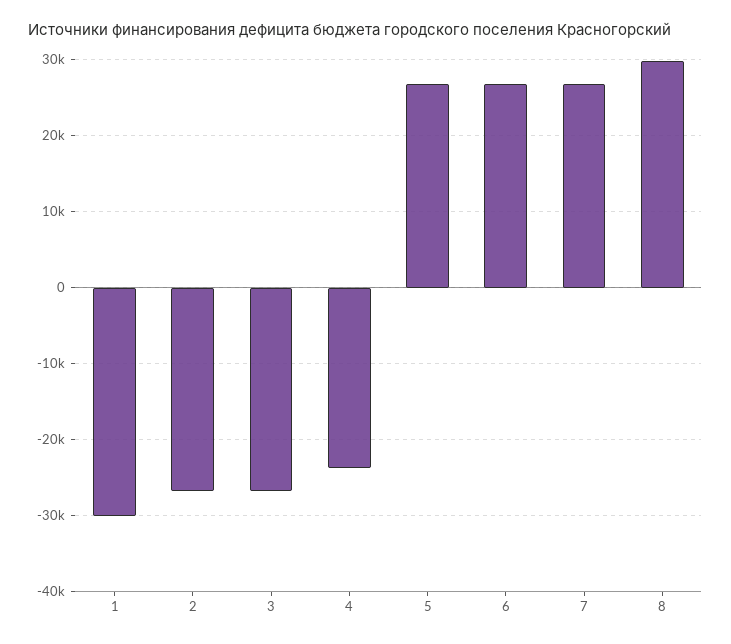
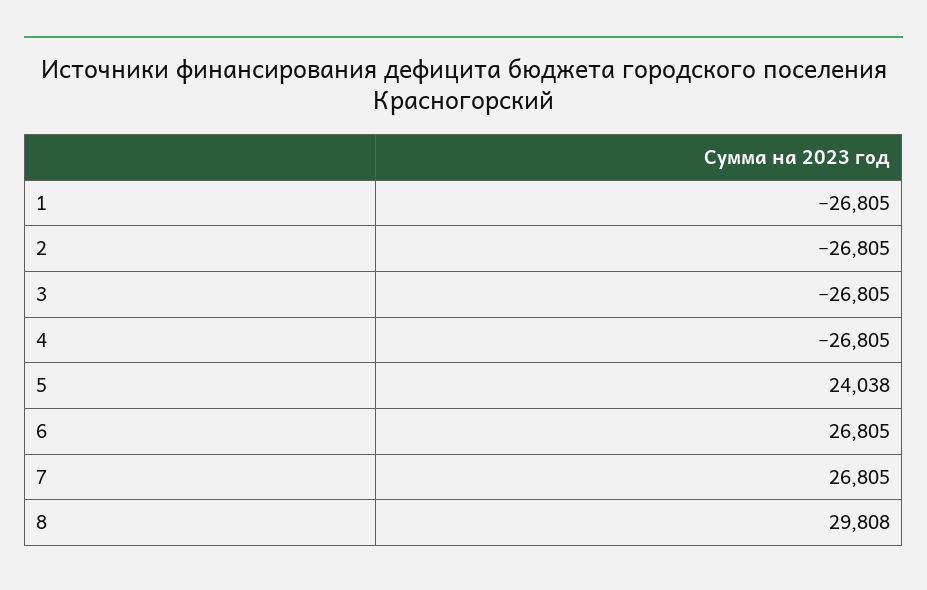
1: -30000 -> -26805
4: -24000 -> -26805
5: 27000 -> 24038

